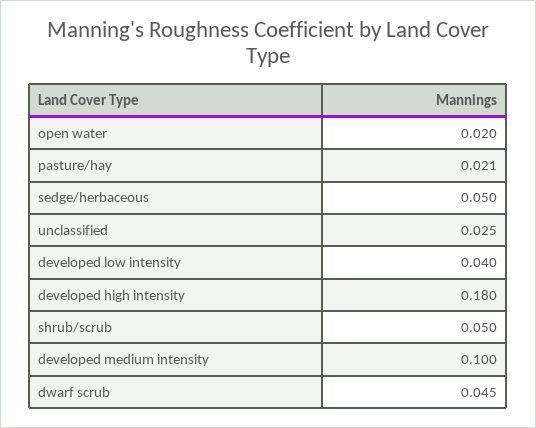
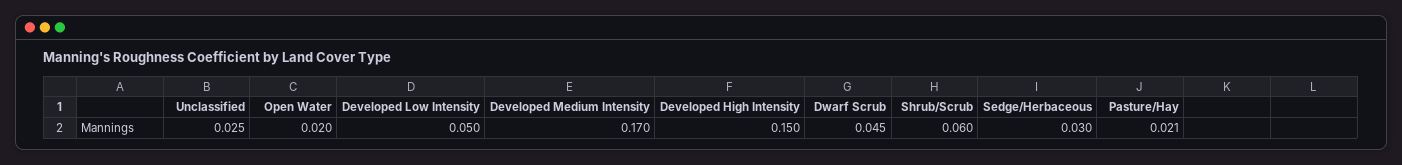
sedge/herbaceous: 0.05 -> 0.03
developed low intensity: 0.04 -> 0.05
developed high intensity: 0.18 -> 0.15
shrub/scrub: 0.05 -> 0.06
developed medium intensity: 0.1 -> 0.17

